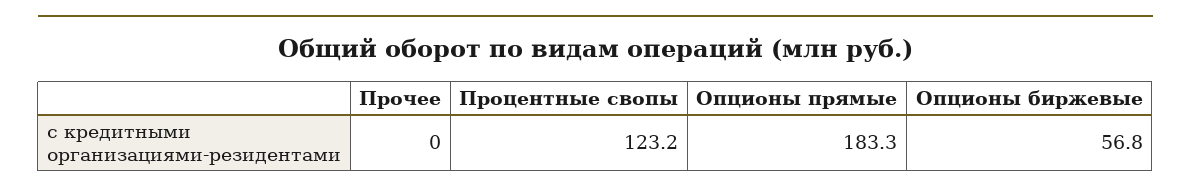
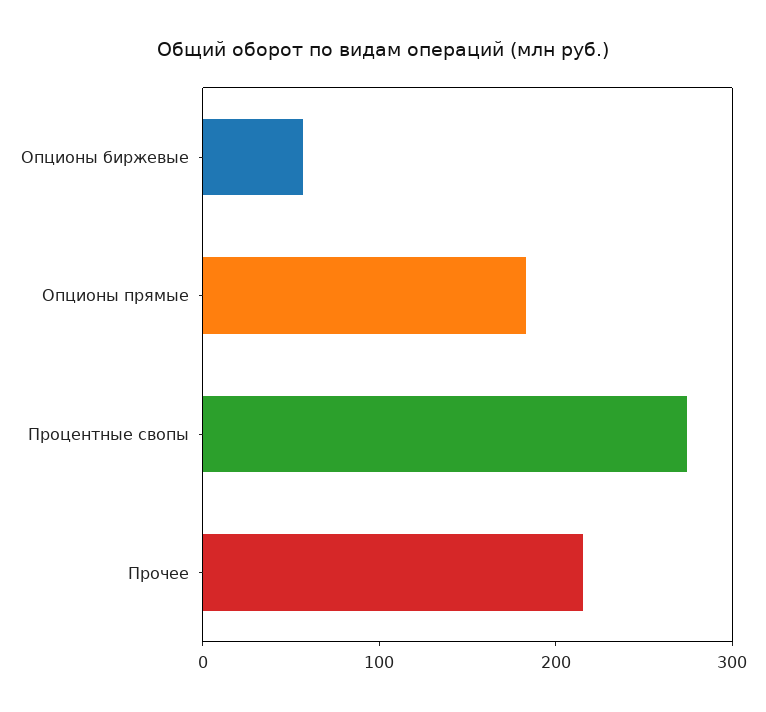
Прочее: 0 -> 220
Процентные свопы: 123.2 -> 280

